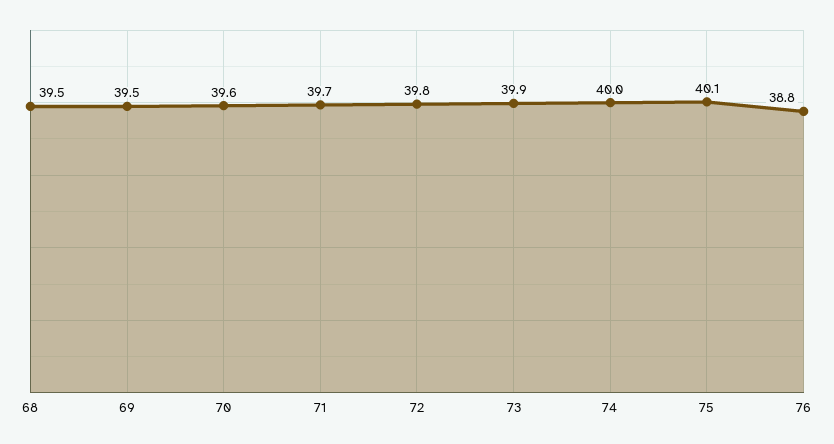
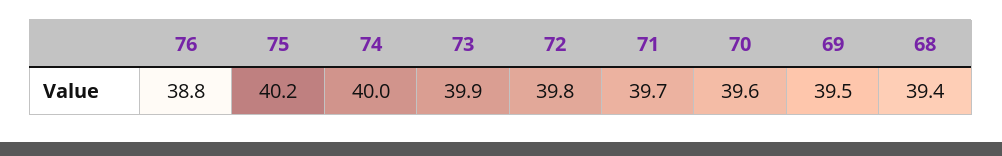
68: 39.5 -> 39.4
75: 40.1 -> 40.2

